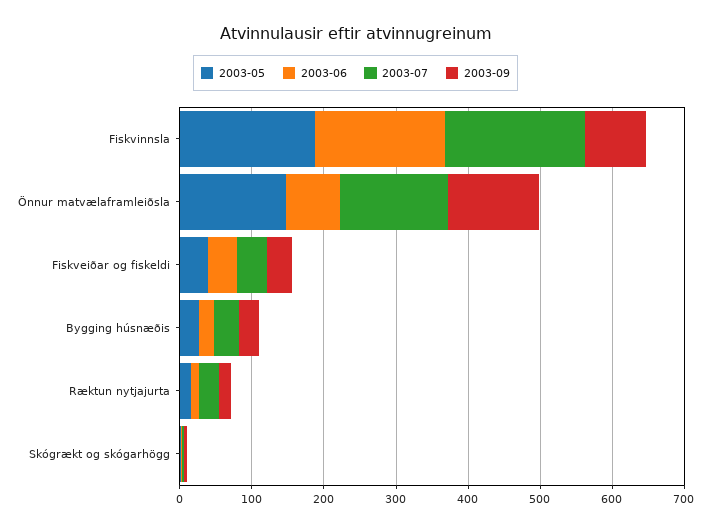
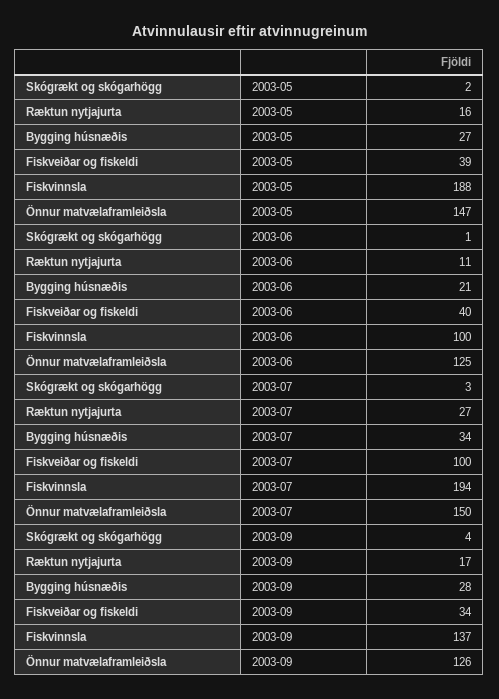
2003-06, Fiskvinnsla: 180 -> 100
2003-09, Fiskvinnsla: 80 -> 137
2003-06, Önnur matvælaframleiðsla: 80 -> 125
2003-07, Fiskveiðar og fiskeldi: 40 -> 100

